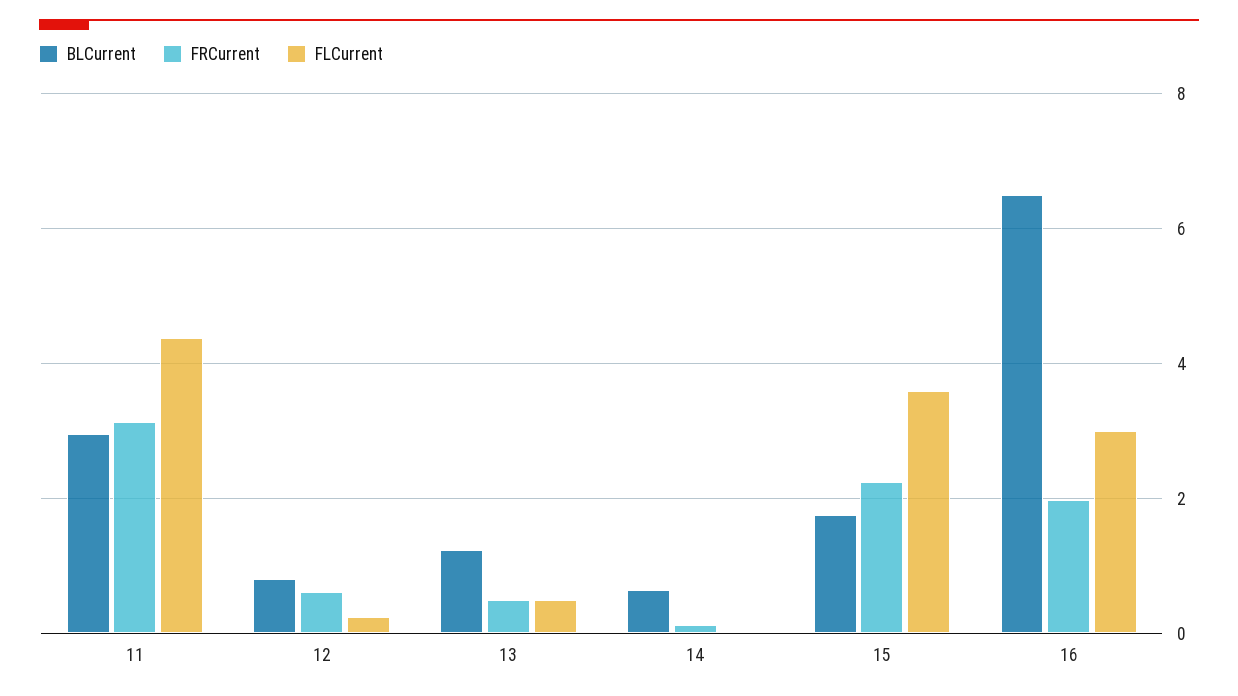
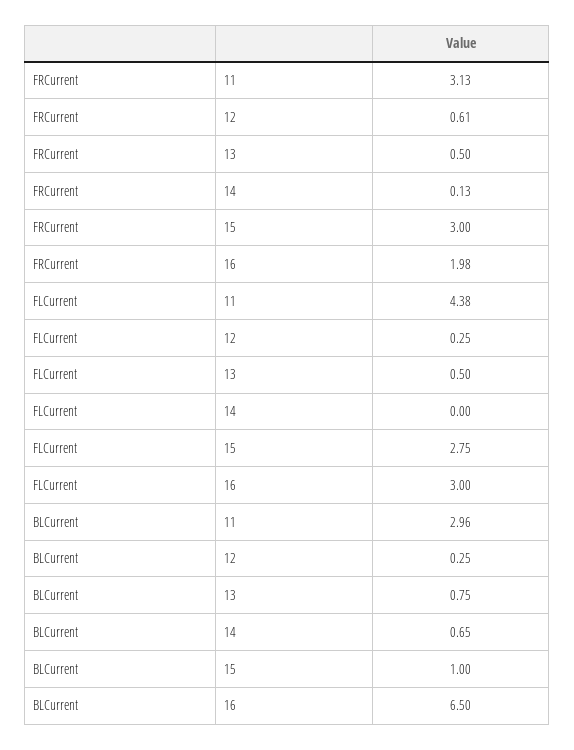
BLCurrent, 12: 0.8 -> 0.25
BLCurrent, 13: 1.2 -> 0.75
BLCurrent, 15: 1.8 -> 1
FRCurrent, 15: 2.2 -> 3
FLCurrent, 15: 3.6 -> 2.75

